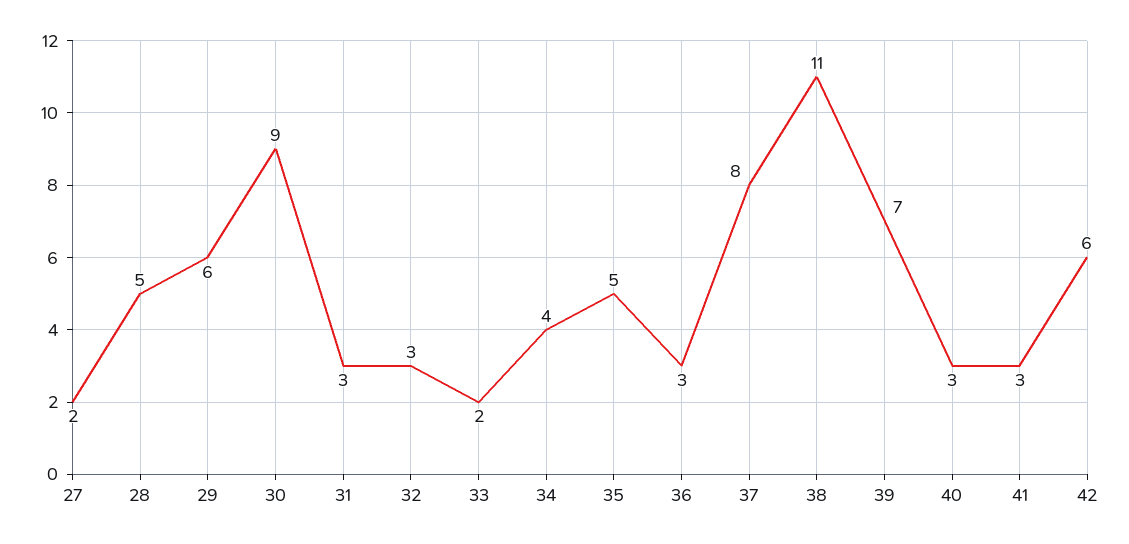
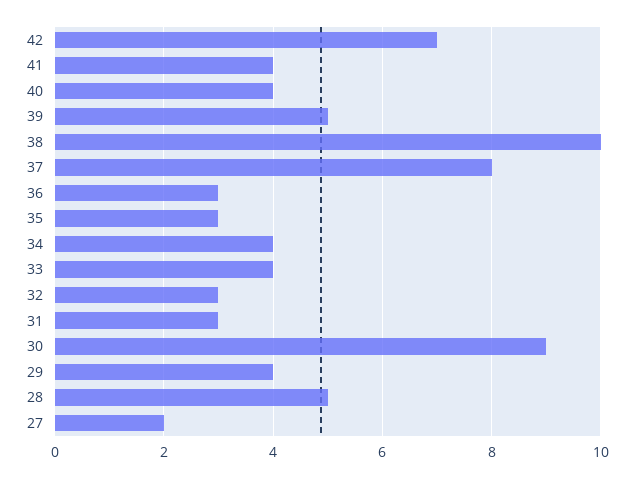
29: 6 -> 4
33: 2 -> 4
35: 5 -> 3
38: 11 -> 10
39: 7 -> 5
40: 3 -> 4
41: 3 -> 4
42: 6 -> 7

